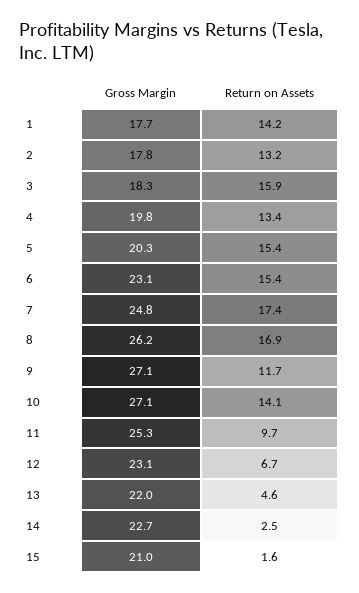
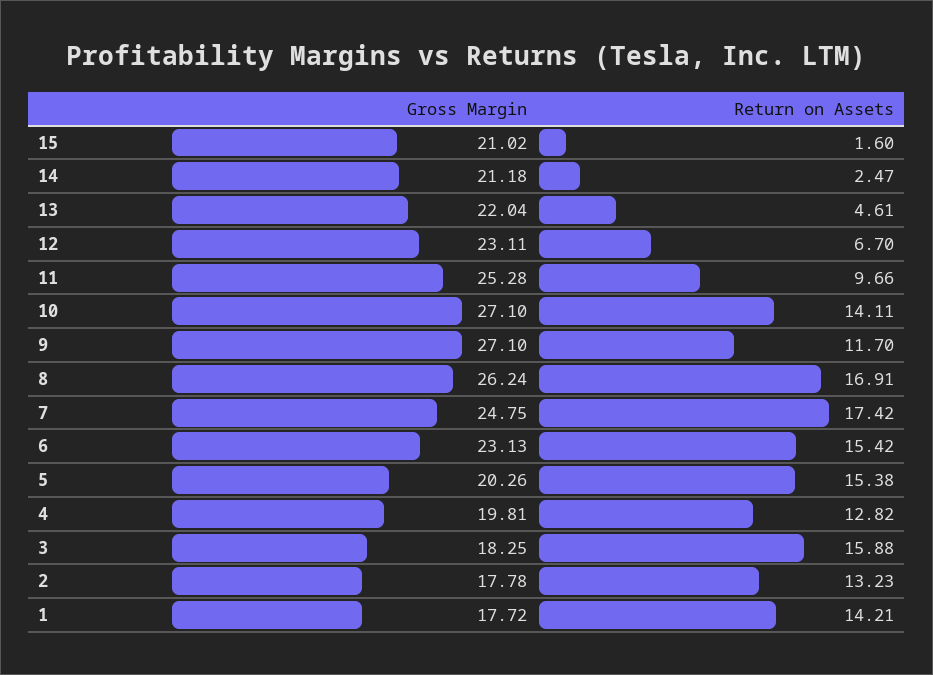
Return on Assets, 4: 13.4 -> 12.82
Gross Margin, 14: 22.7 -> 21.18

